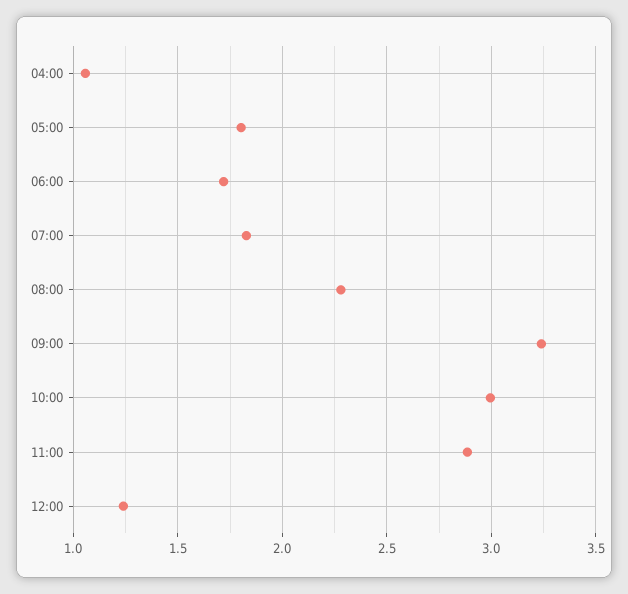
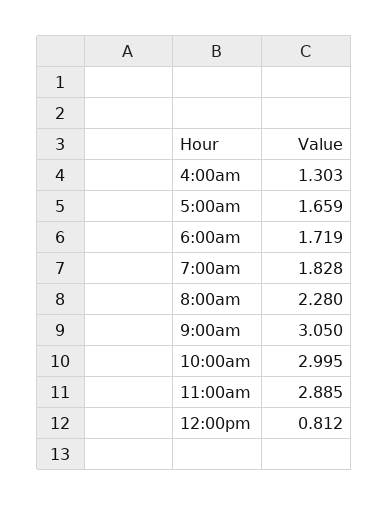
04:00: 1.05 -> 1.303
05:00: 1.8 -> 1.659
09:00: 3.25 -> 3.05
12:00: 1.25 -> 0.812

